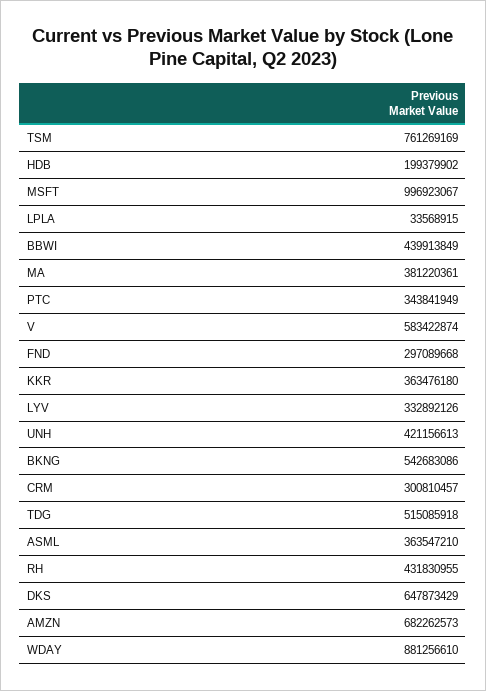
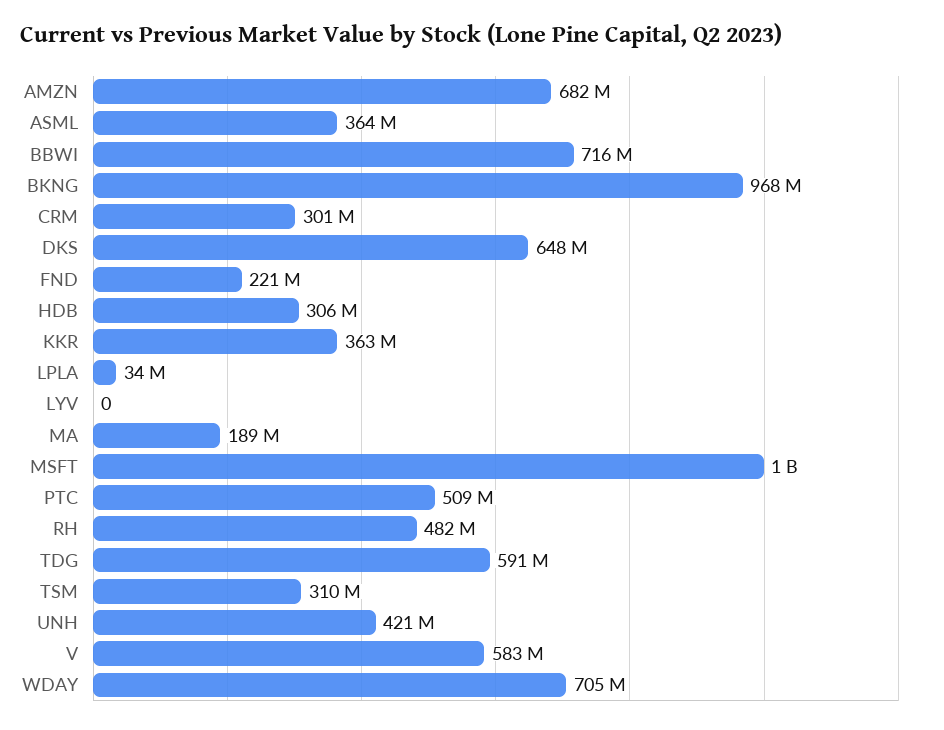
TSM: 761269169 -> 310000000
HDB: 199379902 -> 306000000
BBWI: 439913849 -> 716000000
MA: 381220361 -> 189000000
PTC: 343841949 -> 509000000
FND: 297089668 -> 221000000
LYV: 332892126 -> 0
BKNG: 542683086 -> 968000000
TDG: 515085918 -> 591000000
RH: 431830955 -> 482000000
WDAY: 881256610 -> 705000000

